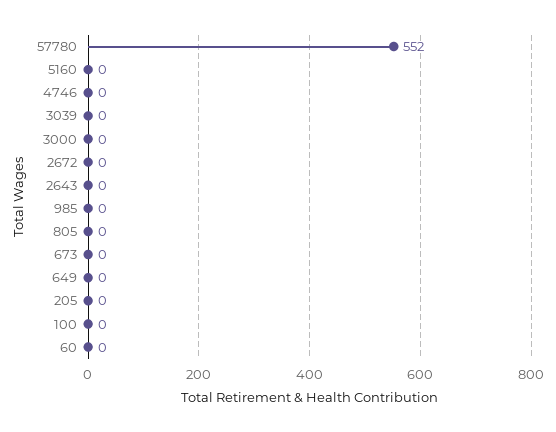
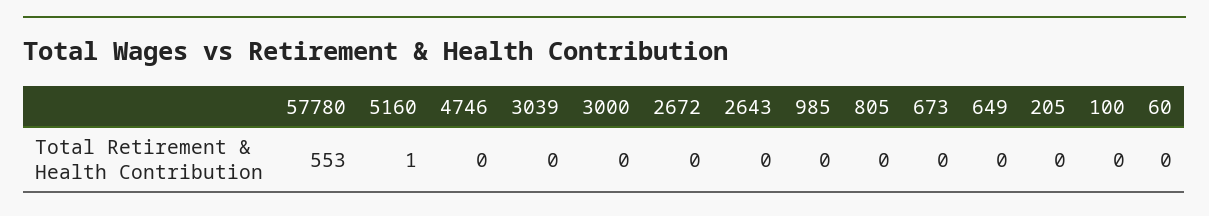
57780: 552 -> 553
5160: 0 -> 1

